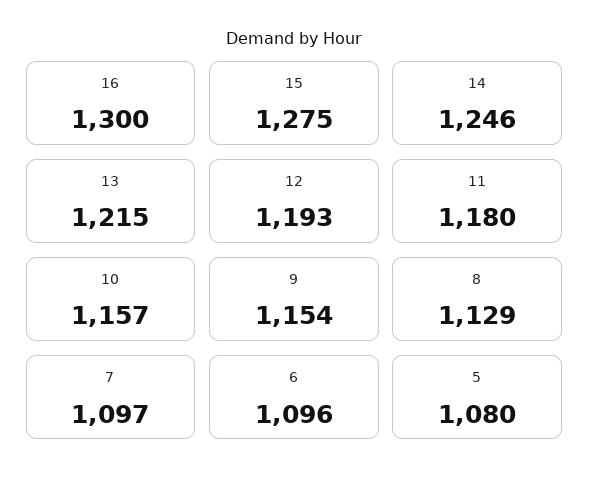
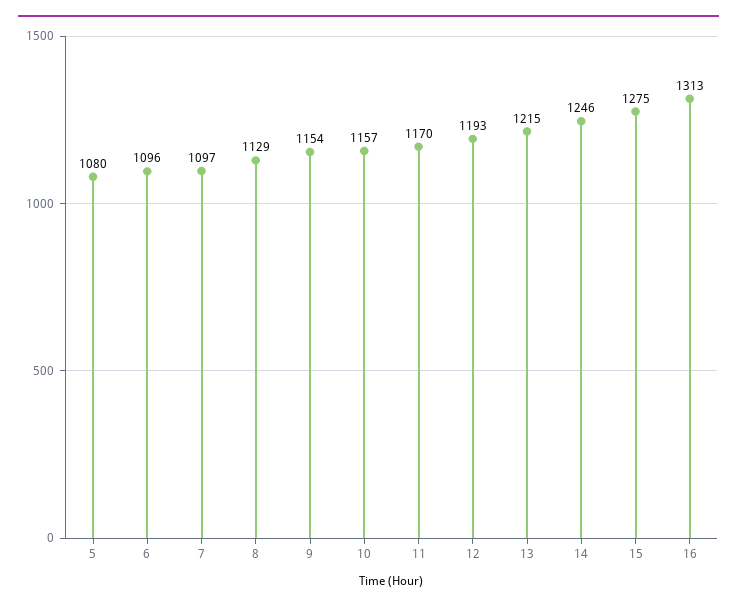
16: 1300 -> 1313
11: 1180 -> 1170

